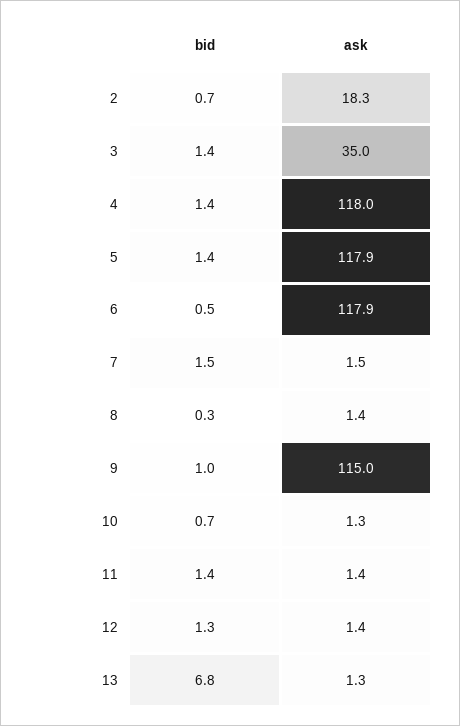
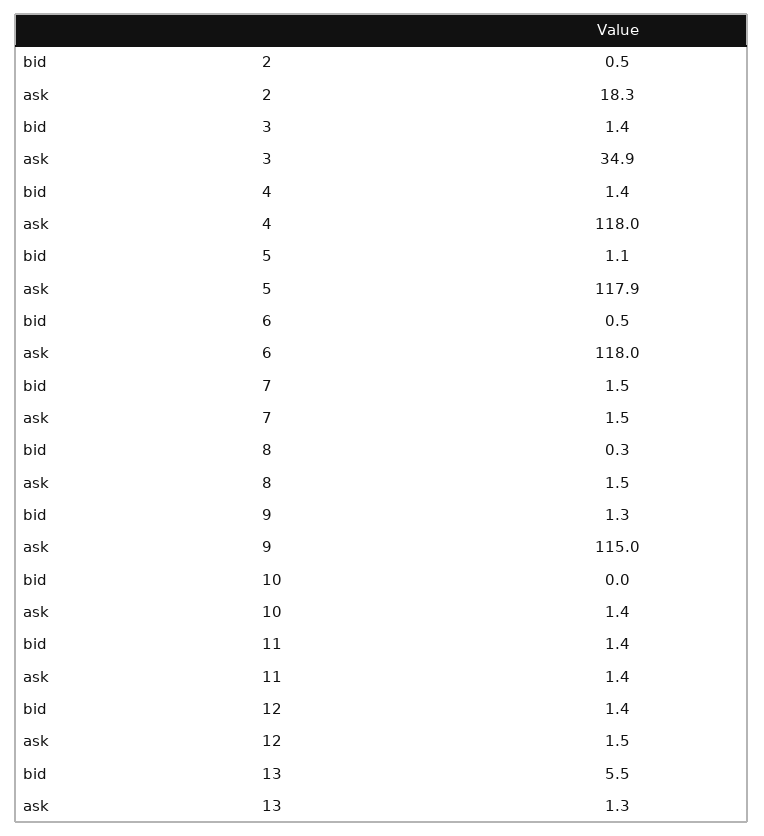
bid, 2: 0.7 -> 0.5
ask, 3: 35 -> 34.9
bid, 5: 1.4 -> 1.1
ask, 6: 117.9 -> 118
ask, 8: 1.4 -> 1.5
bid, 9: 1 -> 1.3
bid, 10: 0.7 -> 0
ask, 10: 1.3 -> 1.4
bid, 12: 1.3 -> 1.4
ask, 12: 1.4 -> 1.5
bid, 13: 6.8 -> 5.5

